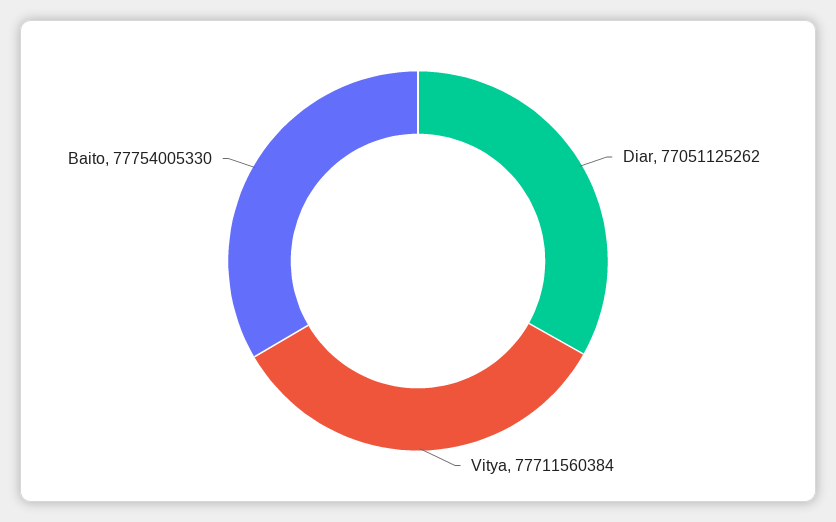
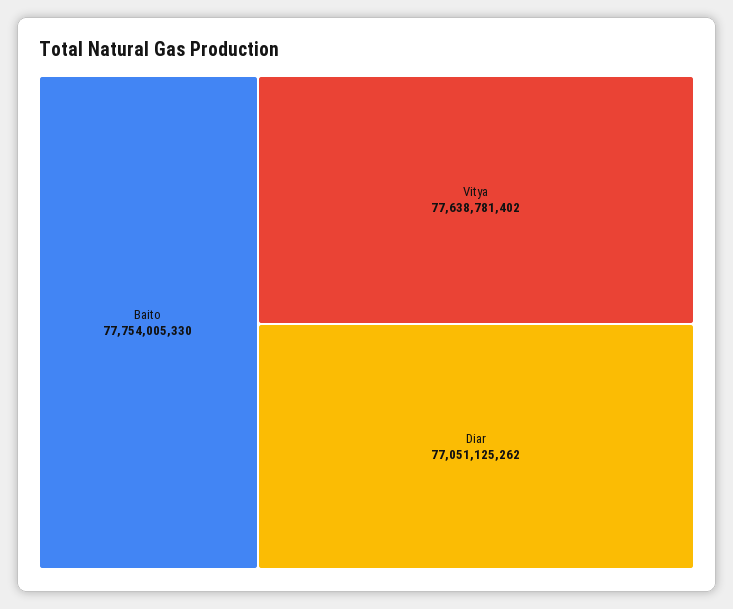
Vitya: 77711560384 -> 77638781402

